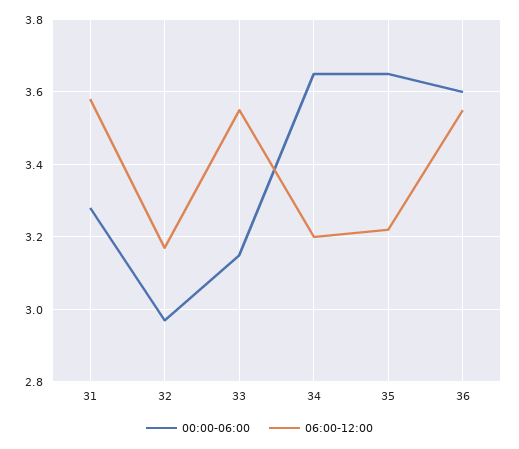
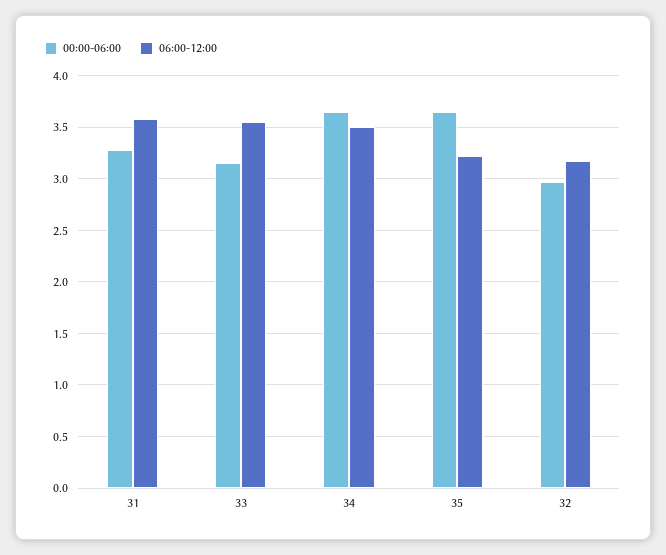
06:00-12:00, 34: 3.2 -> 3.5
00:00-06:00, 36: 3.6 -> none
06:00-12:00, 36: 3.55 -> none

